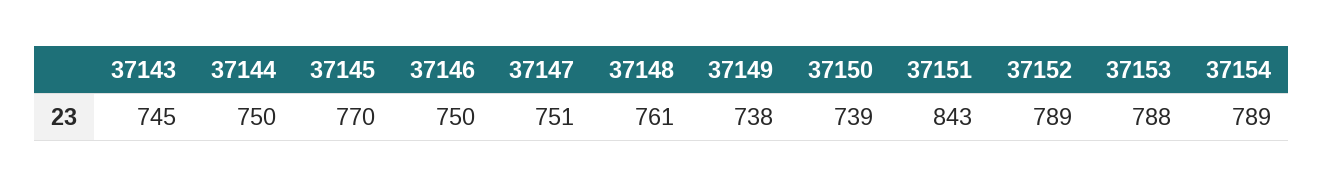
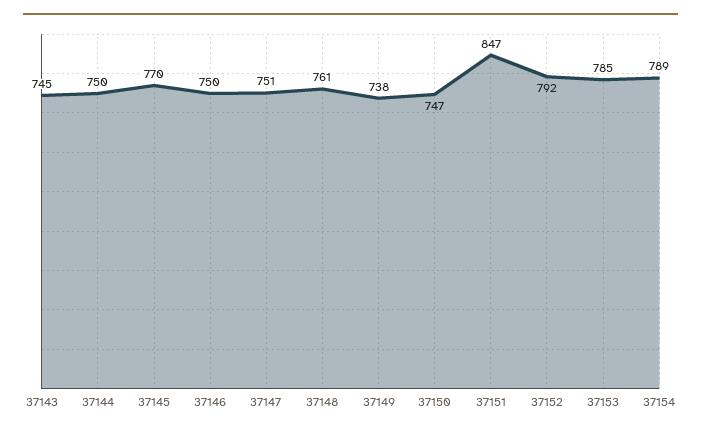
37150: 739 -> 747
37151: 843 -> 847
37152: 789 -> 792
37153: 788 -> 785

